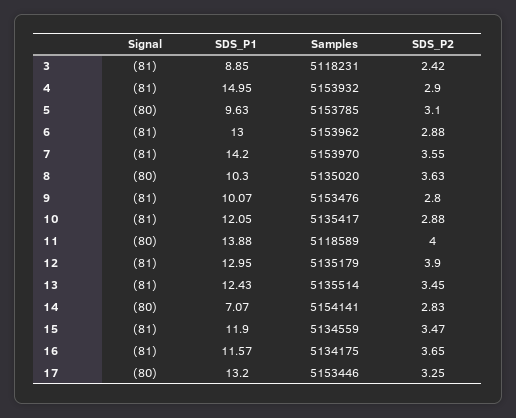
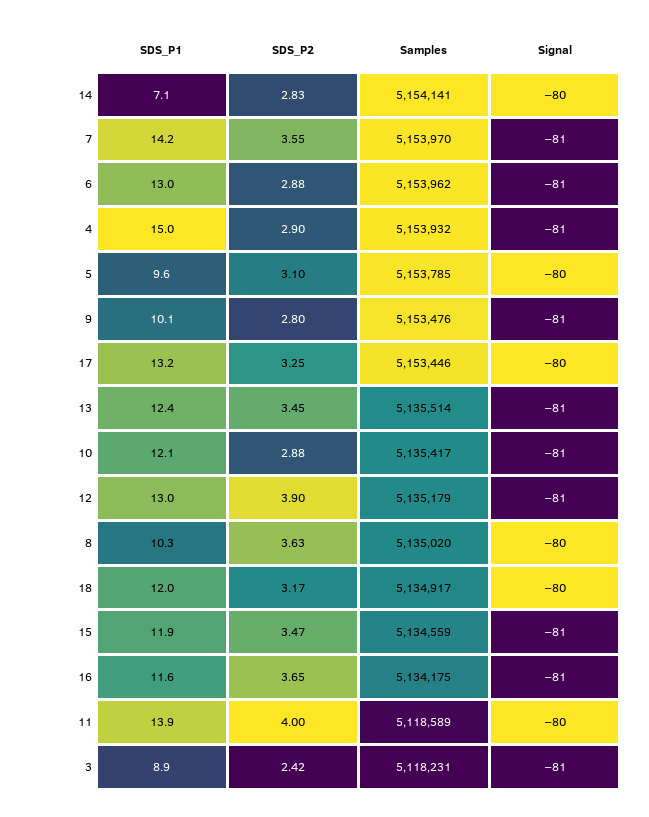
SDS_P1, 18: none -> 12
SDS_P2, 18: none -> 3.17
Samples, 18: none -> 5134917
Signal, 18: none -> -80

